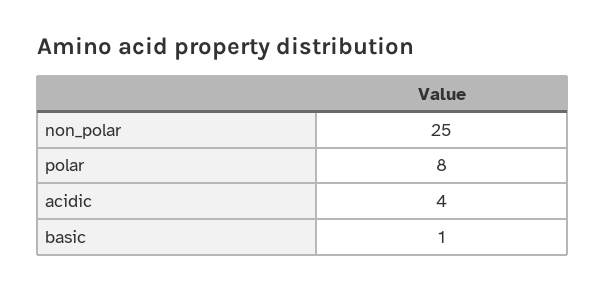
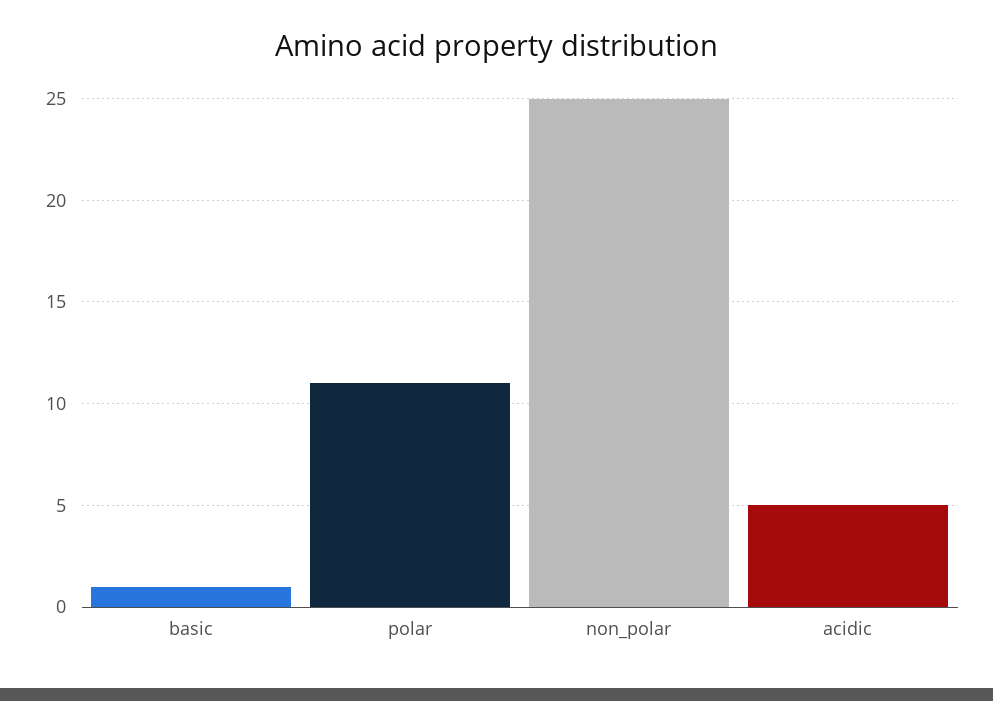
polar: 8 -> 11
acidic: 4 -> 5

